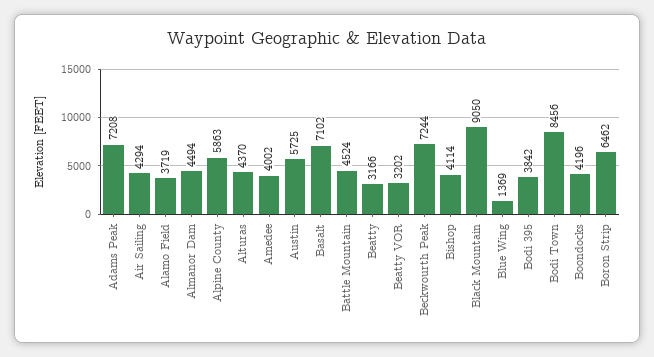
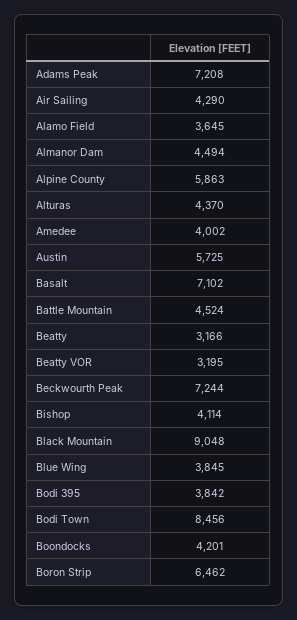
Air Sailing: 4294 -> 4290
Alamo Field: 3719 -> 3645
Beatty VOR: 3202 -> 3195
Black Mountain: 9050 -> 9048
Blue Wing: 1369 -> 3845
Boondocks: 4196 -> 4201

